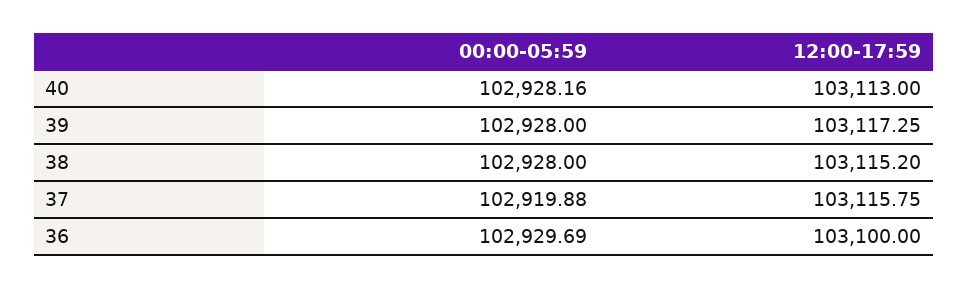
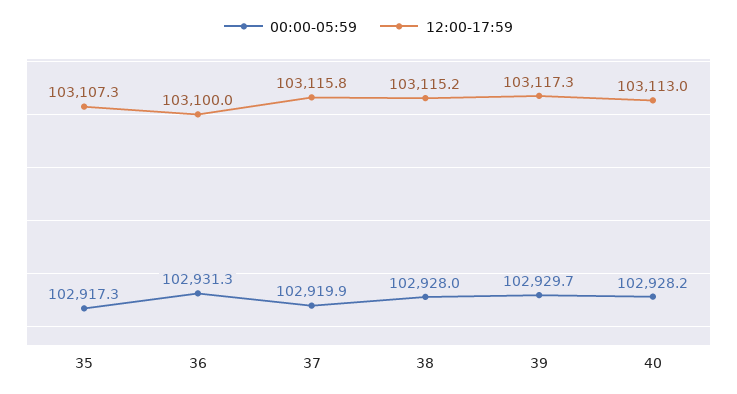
00:00-05:59, 39: 102928 -> 102929.7
00:00-05:59, 36: 102929.69 -> 102931.3
00:00-05:59, 35: none -> 102917.3
12:00-17:59, 35: none -> 103107.3

